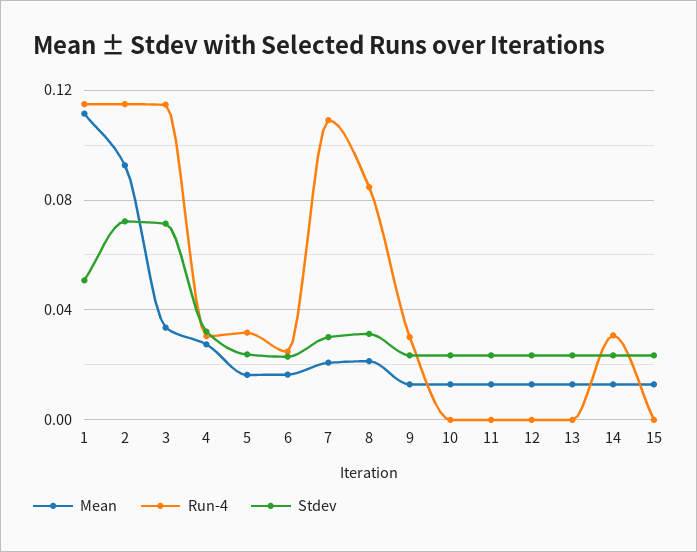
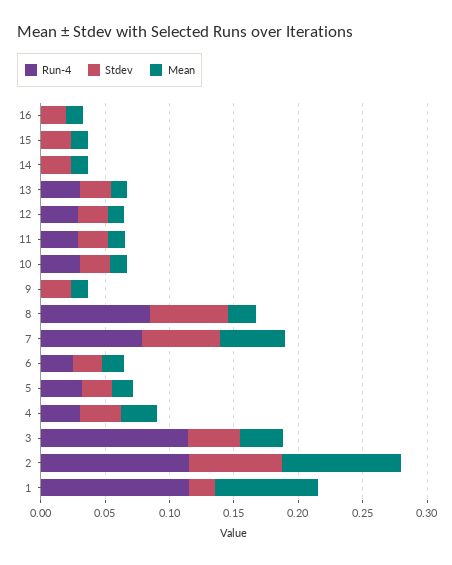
Mean, 1: 0.11 -> 0.08
Stdev, 1: 0.05 -> 0.02
Stdev, 3: 0.07 -> 0.04
Mean, 7: 0.02 -> 0.05
Run-4, 7: 0.11 -> 0.08
Stdev, 7: 0.03 -> 0.06
Stdev, 8: 0.03 -> 0.06
Run-4, 9: 0.03 -> 0
Run-4, 10: 0 -> 0.03
Run-4, 11: 0 -> 0.03
Run-4, 12: 0 -> 0.03
Run-4, 13: 0 -> 0.03
Run-4, 14: 0.03 -> 0
Run-4, 16: none -> 0
Stdev, 16: none -> 0.02
Mean, 16: none -> 0.01

